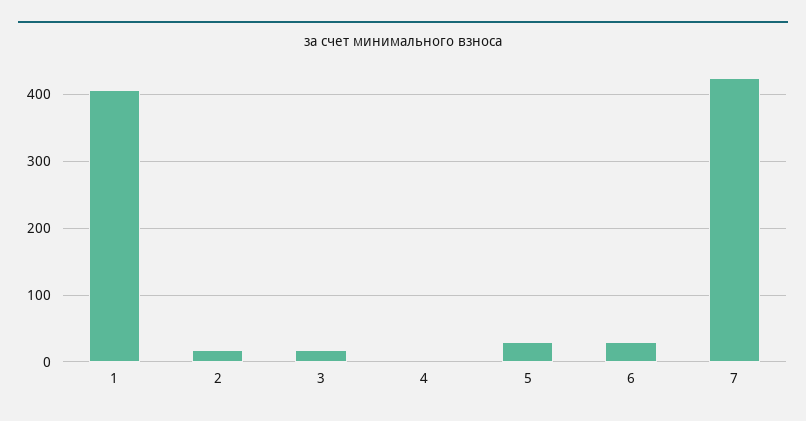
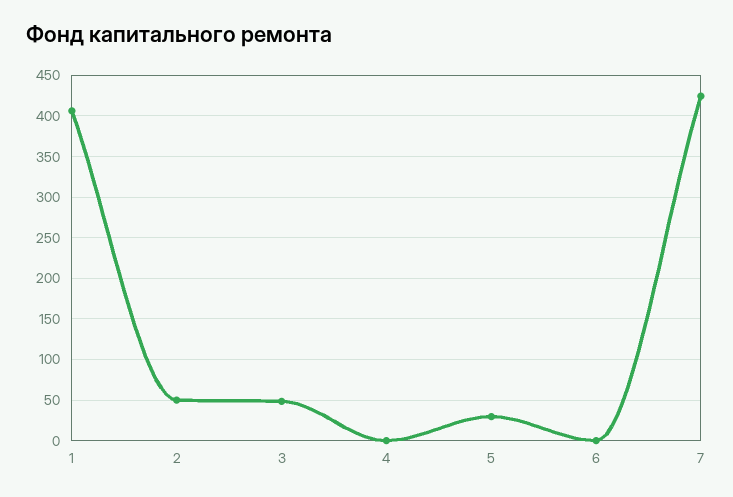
2: 20 -> 50
3: 20 -> 50
6: 30 -> 0

